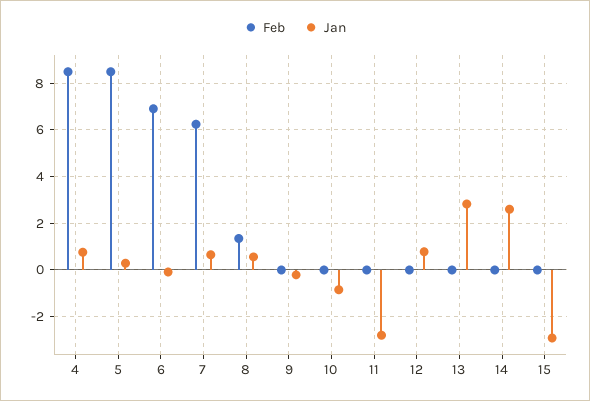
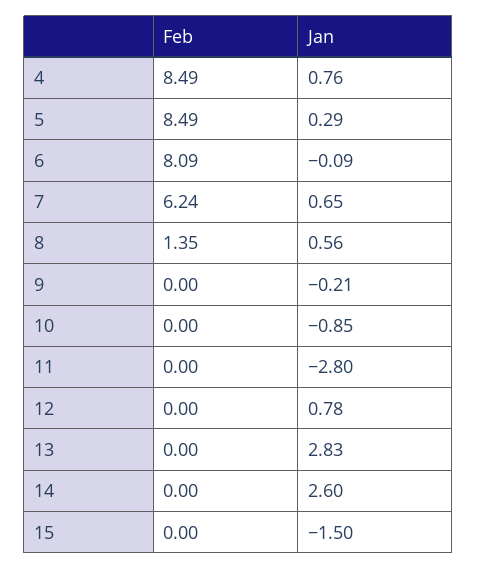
Feb, 6: 7 -> 8.09
Jan, 15: -3 -> -1.5

